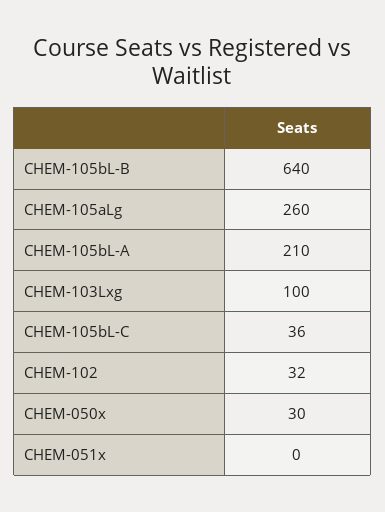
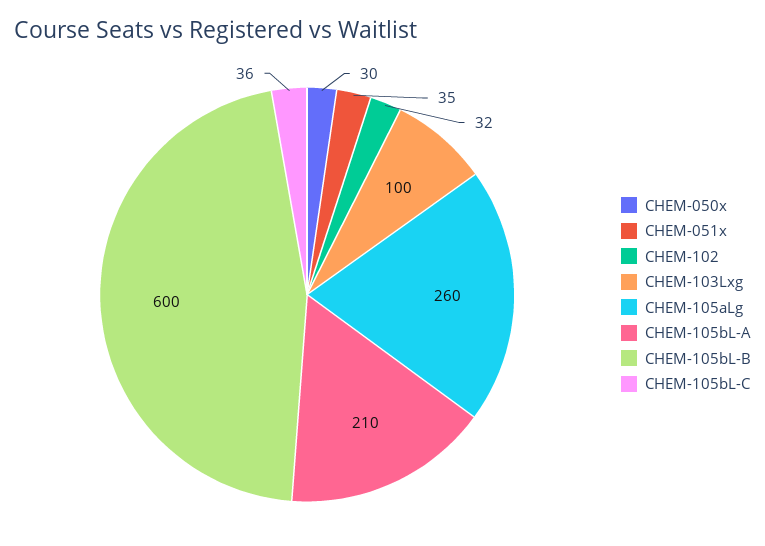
CHEM-105bL-B: 640 -> 600
CHEM-051x: 0 -> 35

